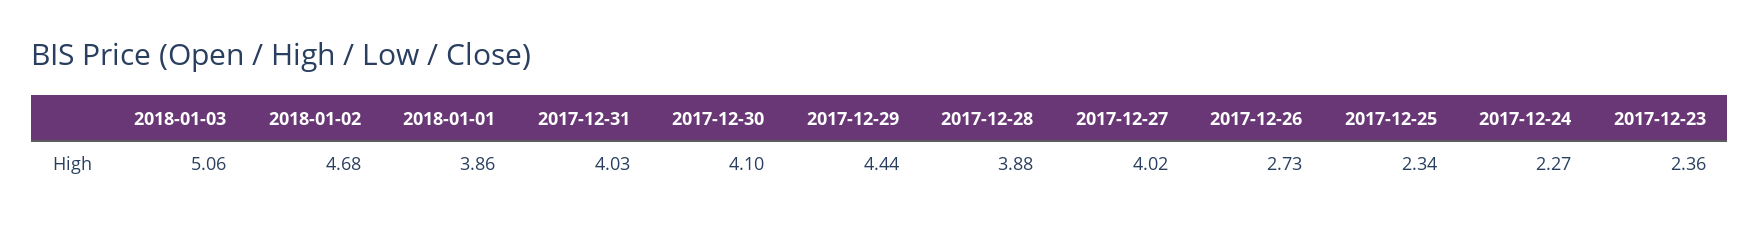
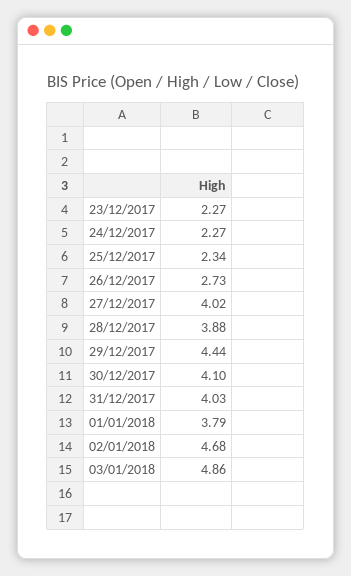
2018-01-03: 5.06 -> 4.86
2018-01-01: 3.86 -> 3.79
2017-12-23: 2.36 -> 2.27

